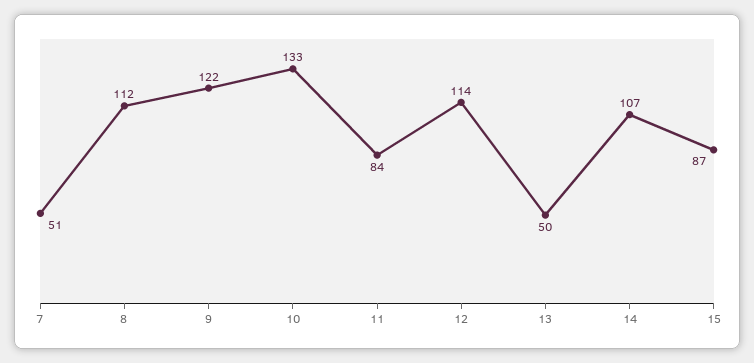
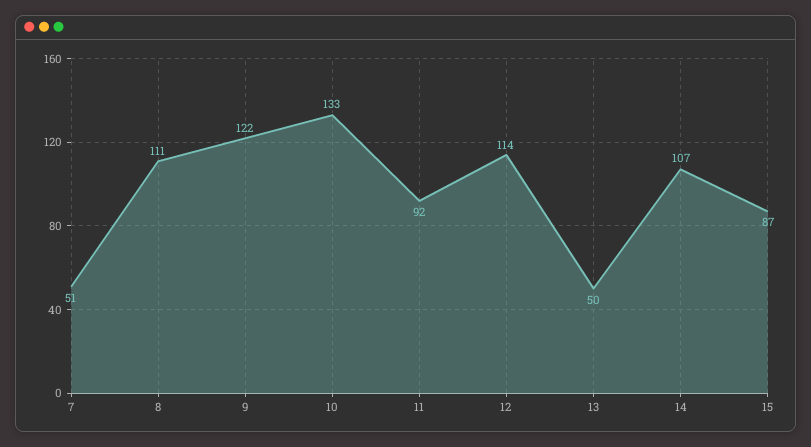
8: 112 -> 111
11: 84 -> 92

